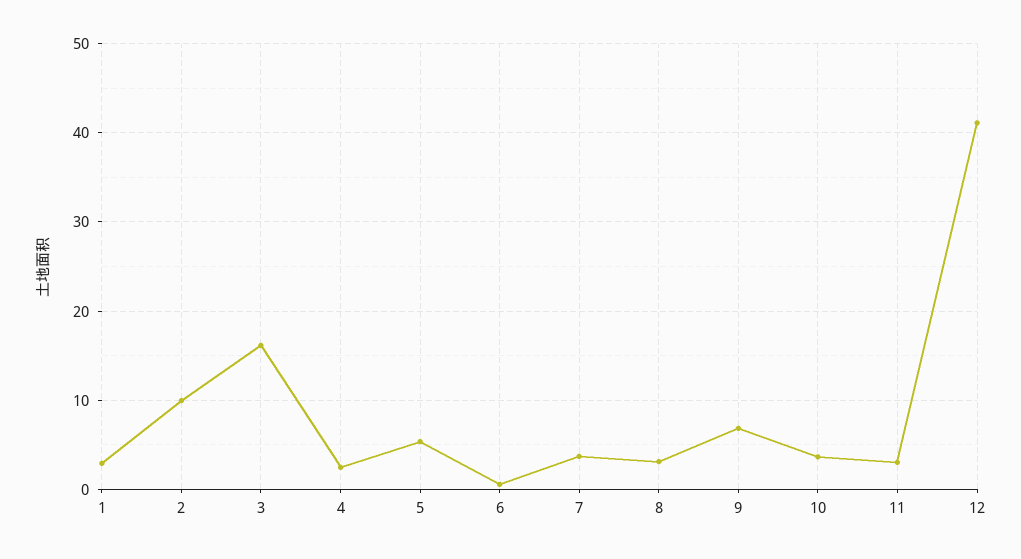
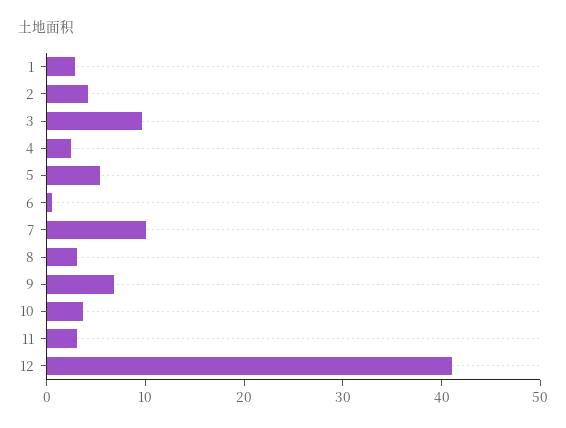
2: 10 -> 4
3: 16 -> 10
7: 4 -> 10

